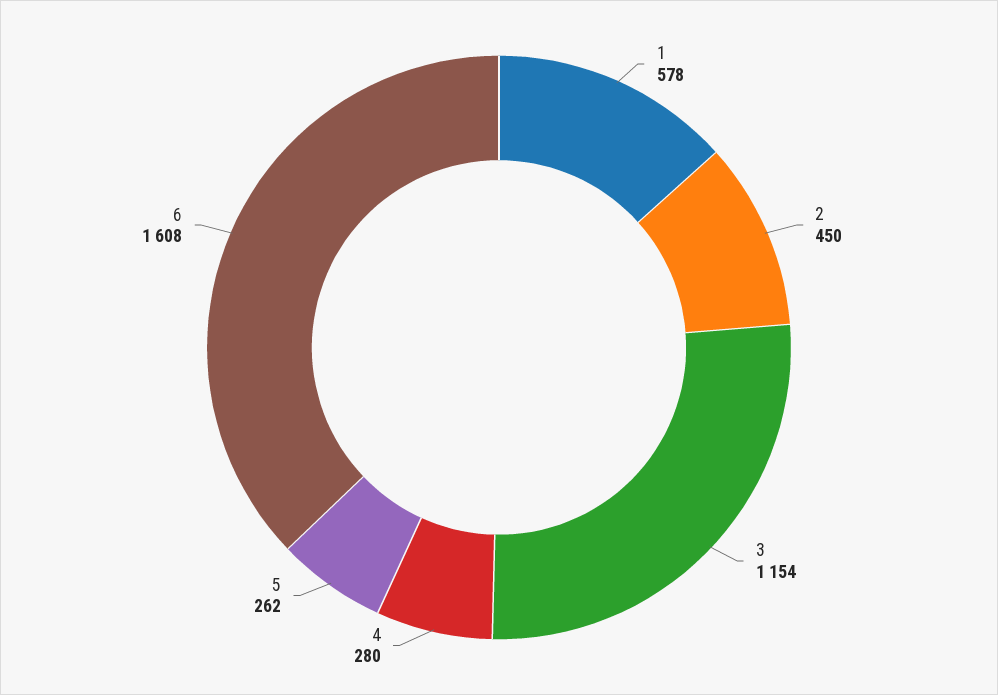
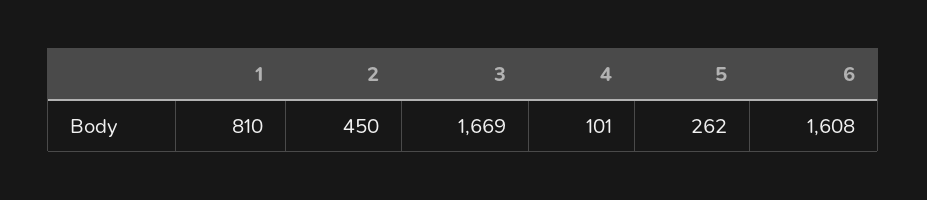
1: 578 -> 810
3: 1154 -> 1669
4: 280 -> 101

